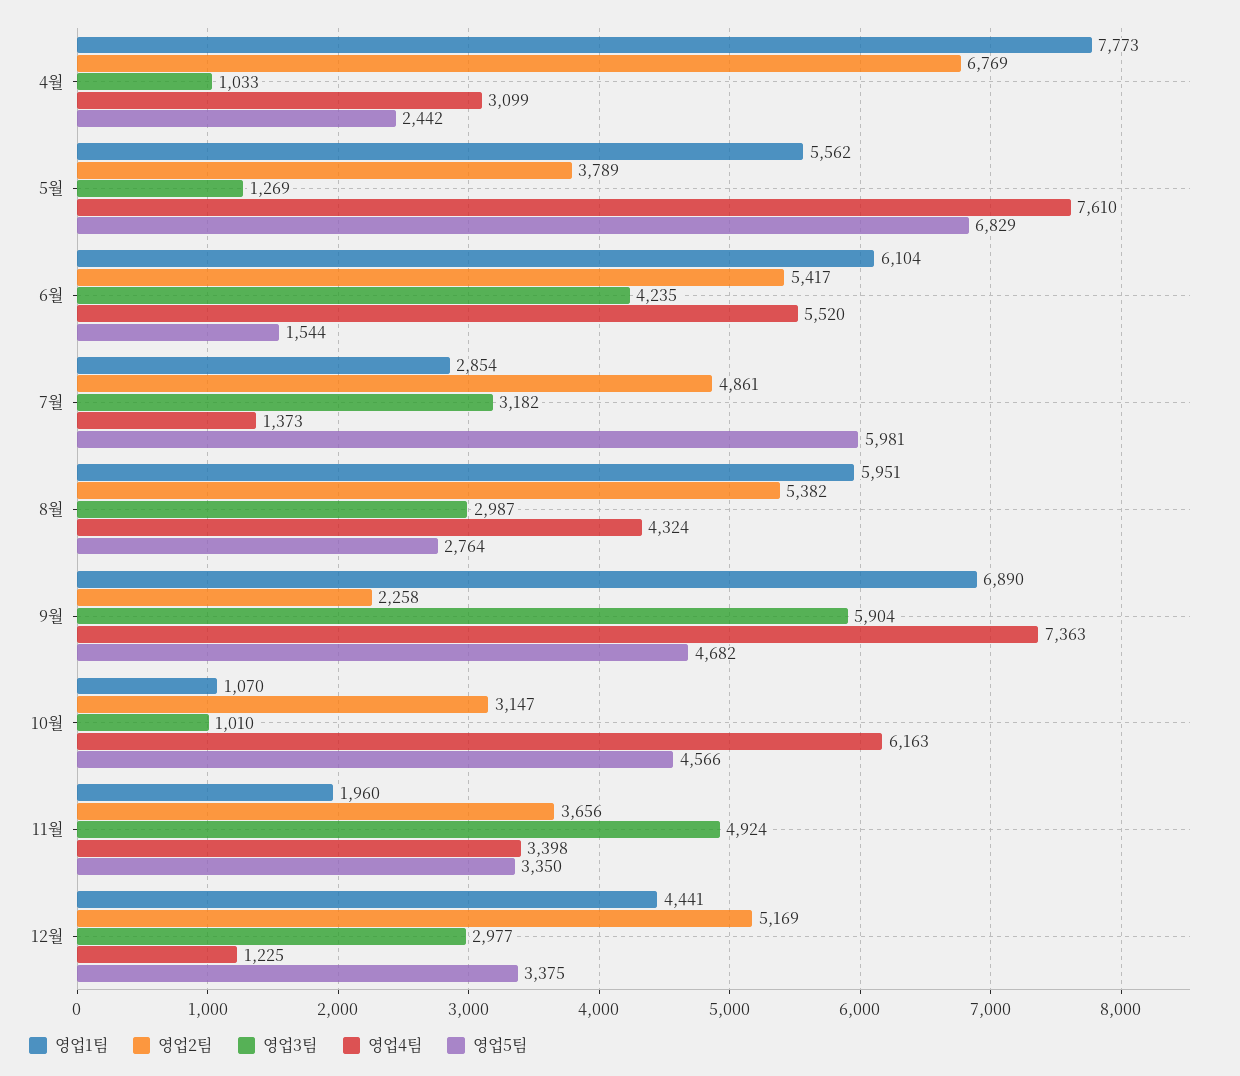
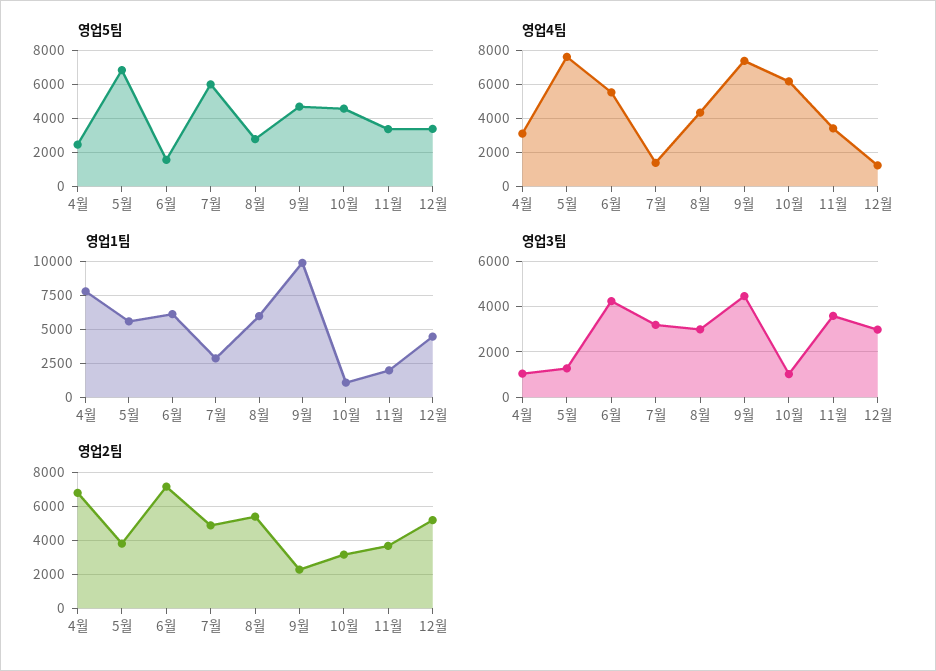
영업2팀, 6월: 5417 -> 7000
영업1팀, 9월: 6890 -> 10000
영업3팀, 9월: 5904 -> 4500
영업3팀, 11월: 4924 -> 3500

